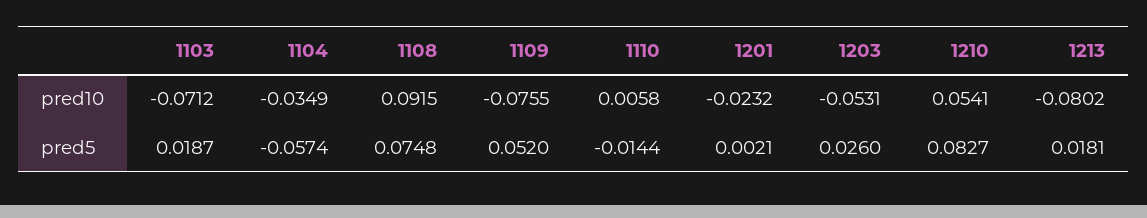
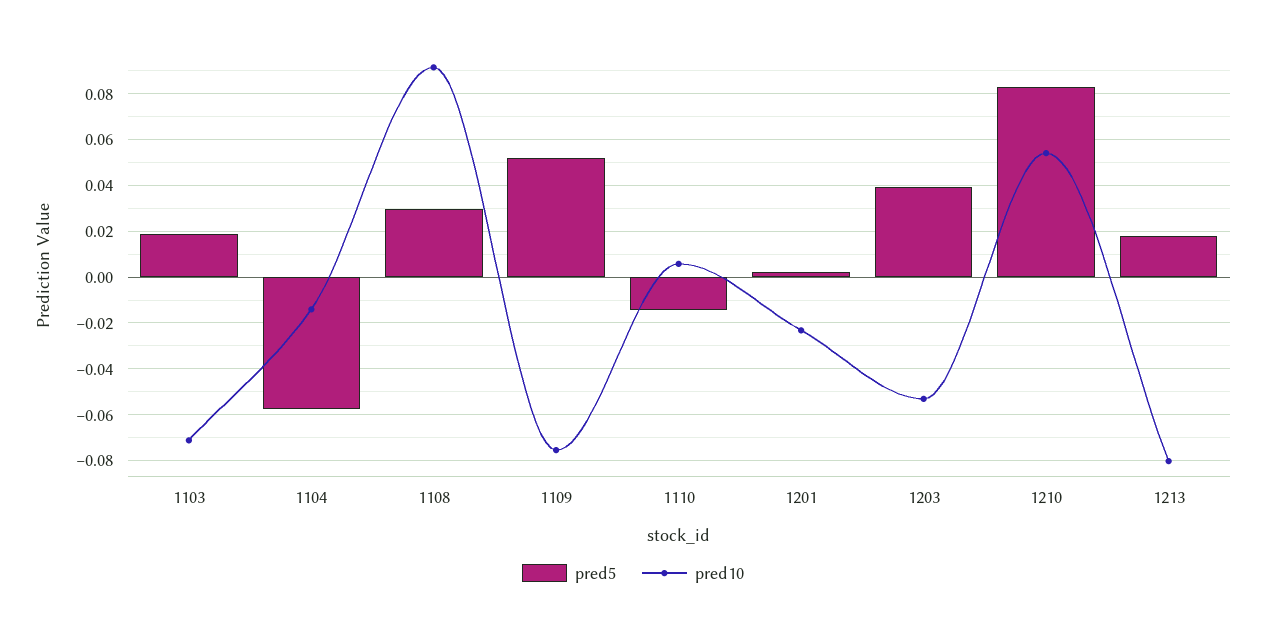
pred10, 1104: -0.0349 -> -0.015
pred5, 1108: 0.0748 -> 0.03
pred5, 1203: 0.026 -> 0.04

